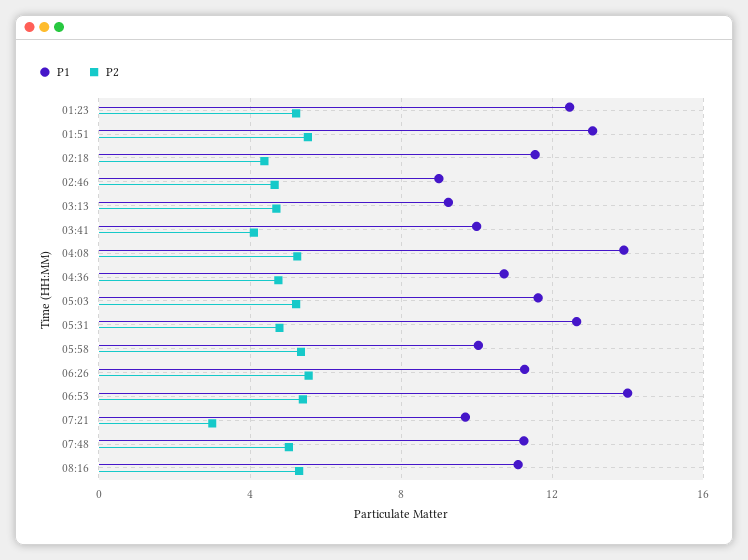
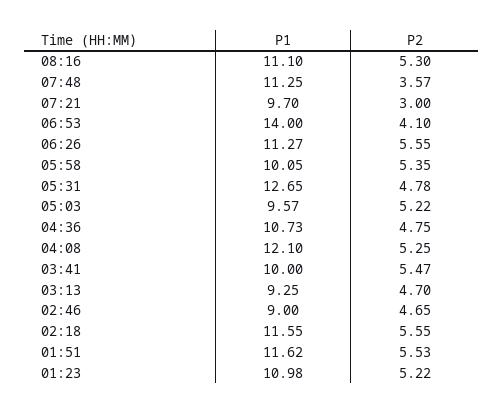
P1, 01:23: 12.5 -> 10.98
P1, 01:51: 13 -> 11.62
P2, 02:18: 4.5 -> 5.55
P2, 03:41: 4 -> 5.47
P1, 04:08: 14 -> 12.1
P1, 05:03: 11.5 -> 9.57
P2, 06:53: 5.5 -> 4.1
P2, 07:48: 5 -> 3.57

